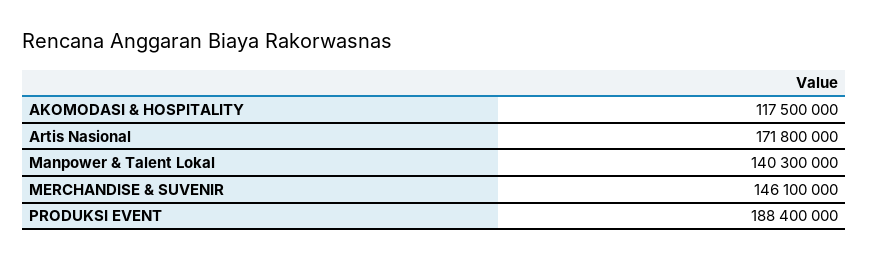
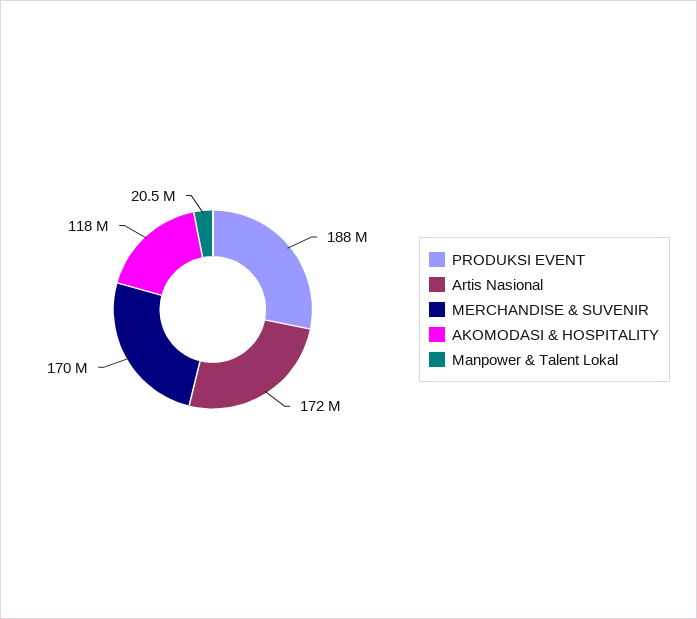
Manpower & Talent Lokal: 140300000 -> 20500000
MERCHANDISE & SUVENIR: 146100000 -> 170000000

